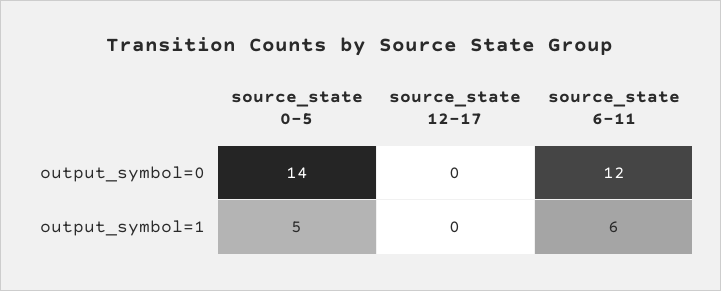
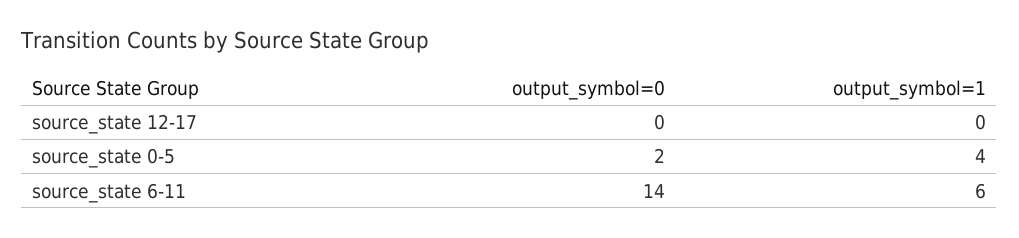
source_state 0-5, output_symbol=0: 14 -> 2
source_state 6-11, output_symbol=0: 12 -> 14
source_state 0-5, output_symbol=1: 5 -> 4

